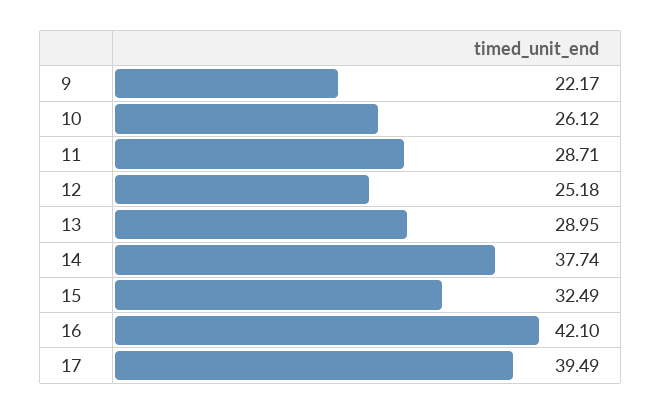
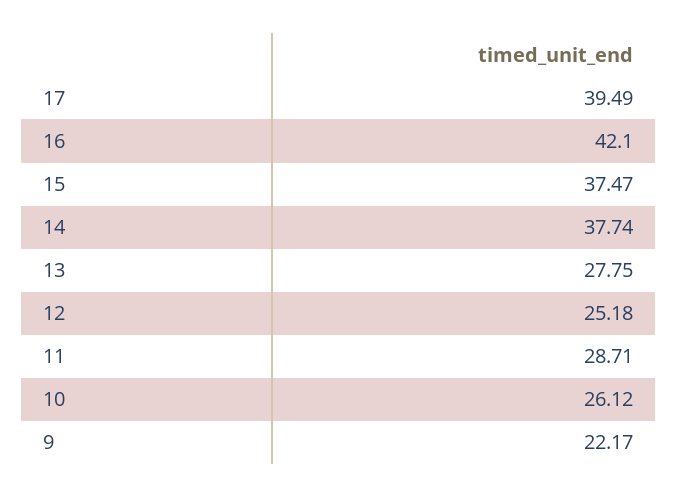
13: 28.95 -> 27.75
15: 32.49 -> 37.47

